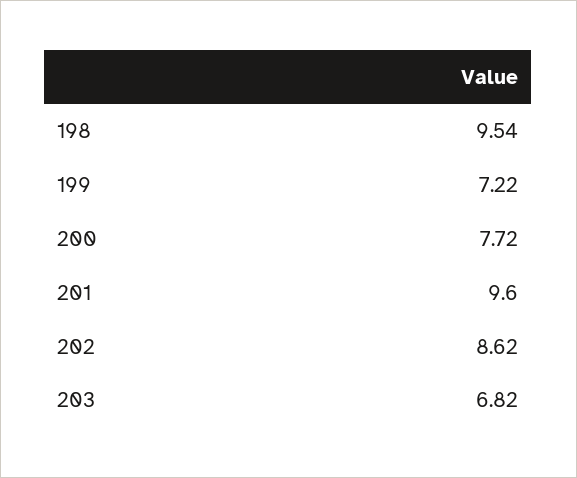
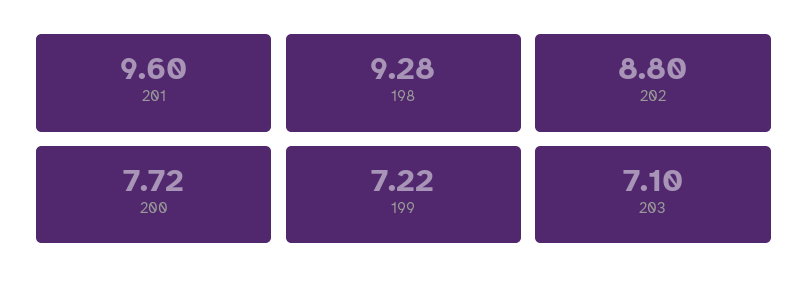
198: 9.54 -> 9.28
202: 8.62 -> 8.8
203: 6.82 -> 7.1

